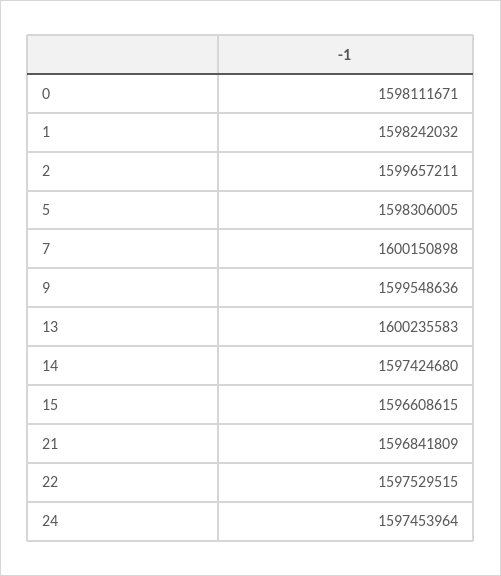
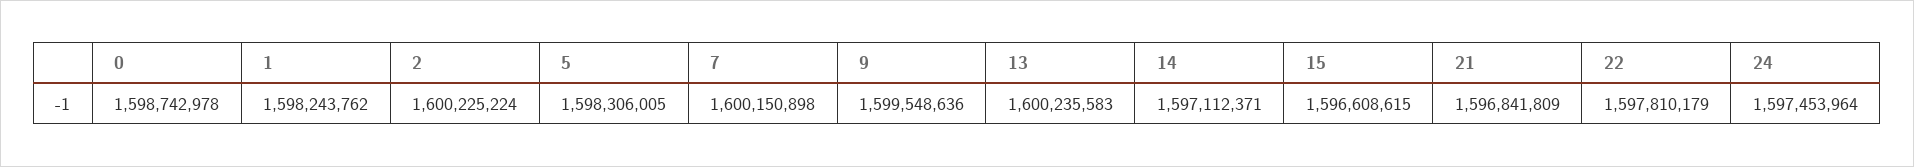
0: 1598111671 -> 1598742978
1: 1598242032 -> 1598243762
2: 1599657211 -> 1600225224
14: 1597424680 -> 1597112371
22: 1597529515 -> 1597810179

